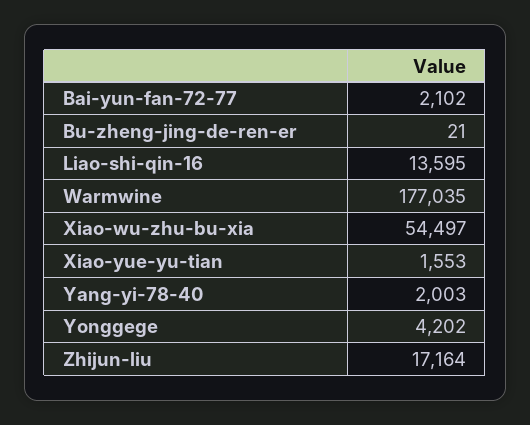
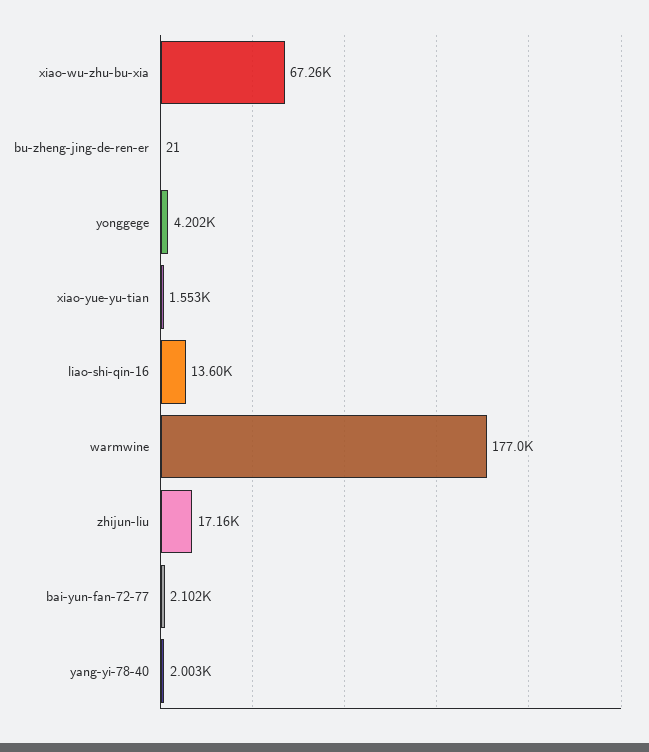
Xiao-wu-zhu-bu-xia: 54497 -> 67260

